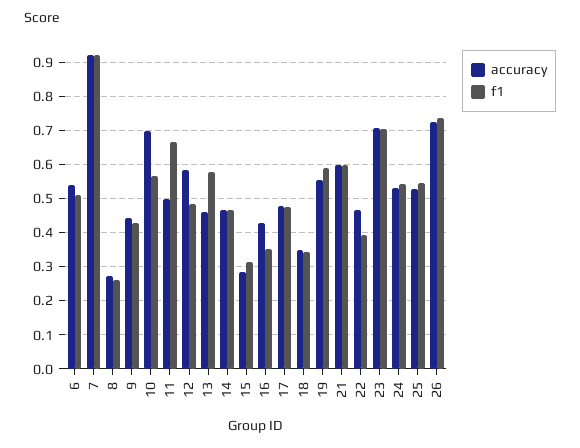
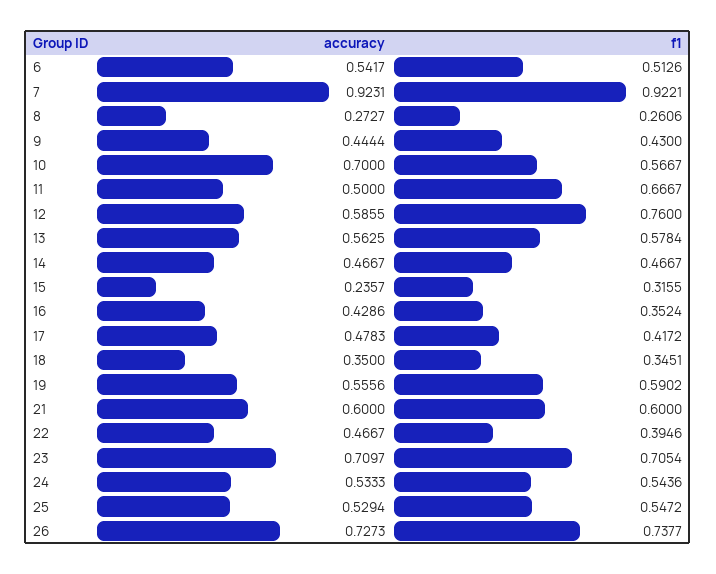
f1, 12: 0.48 -> 0.76
accuracy, 13: 0.46 -> 0.5625
accuracy, 15: 0.28 -> 0.2357
f1, 17: 0.48 -> 0.4172

